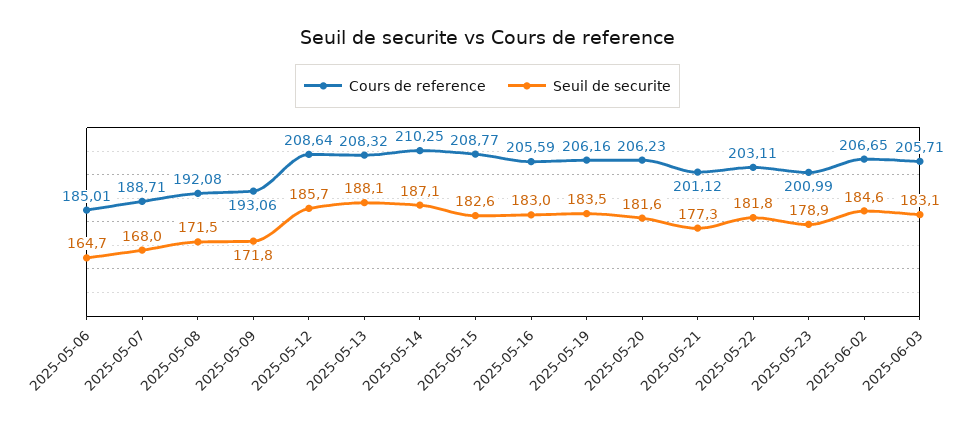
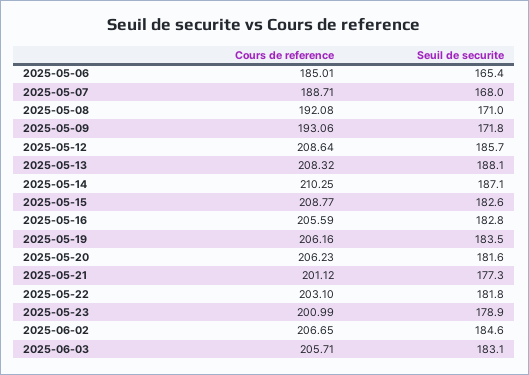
Seuil de securite, 2025-05-06: 164.7 -> 165.4
Seuil de securite, 2025-05-08: 171.5 -> 171
Seuil de securite, 2025-05-16: 183 -> 182.8
Cours de reference, 2025-05-22: 203.11 -> 203.1

